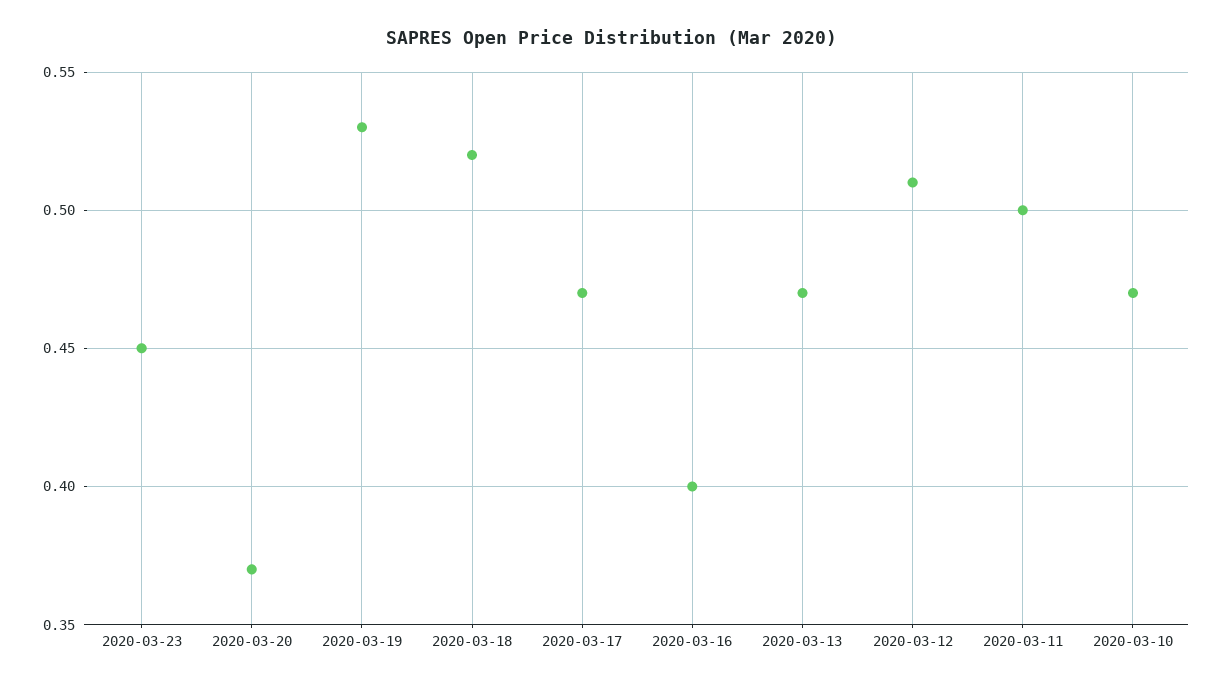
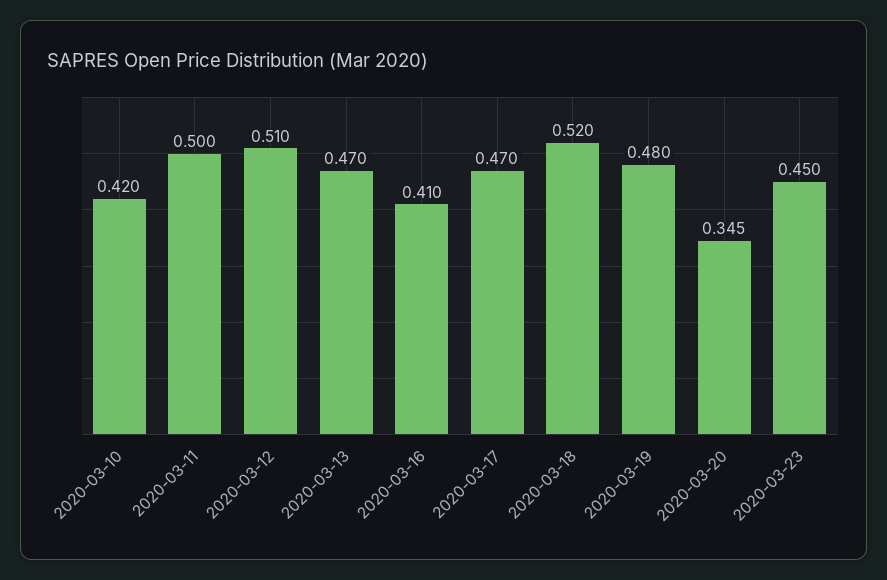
2020-03-20: 0.37 -> 0.345
2020-03-19: 0.53 -> 0.48
2020-03-16: 0.4 -> 0.41
2020-03-10: 0.47 -> 0.42

